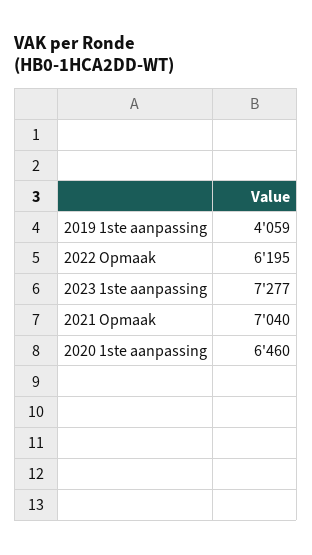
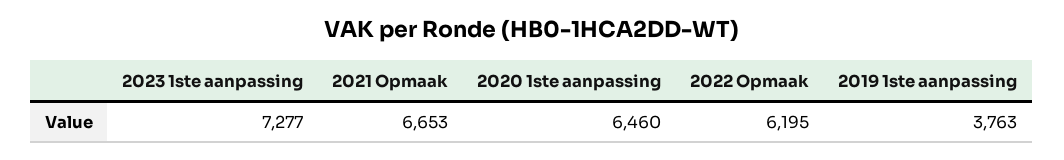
2019 1ste aanpassing: 4059 -> 3763
2021 Opmaak: 7040 -> 6653

